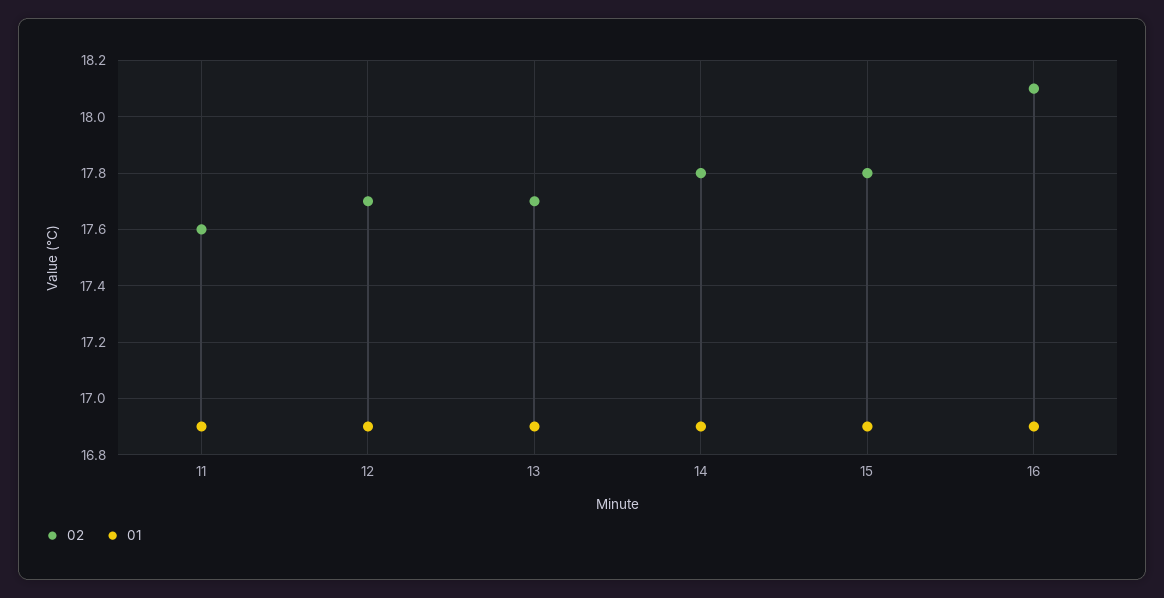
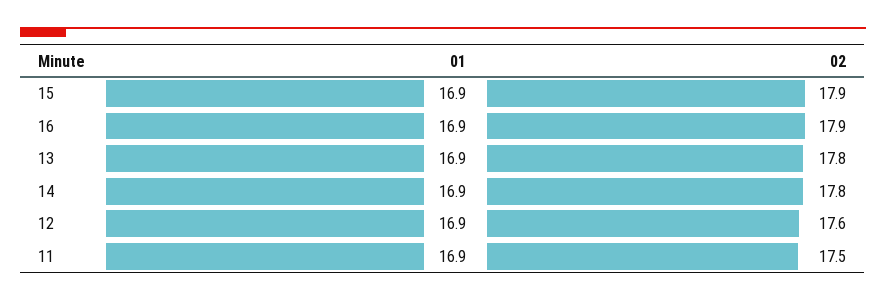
02, 11: 17.6 -> 17.5
02, 12: 17.7 -> 17.6
02, 13: 17.7 -> 17.8
02, 15: 17.8 -> 17.9
02, 16: 18.1 -> 17.9

